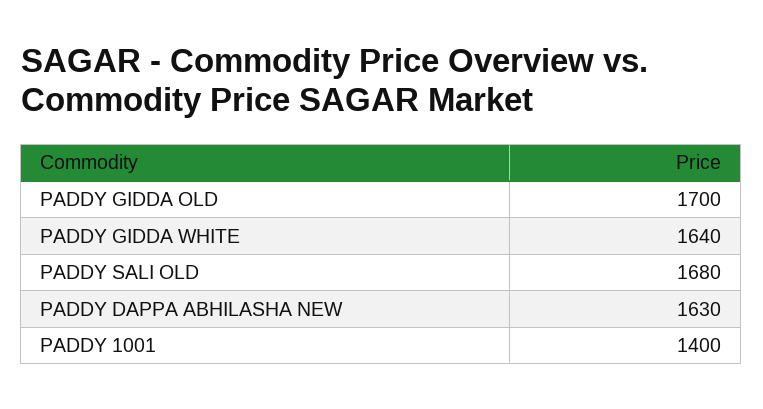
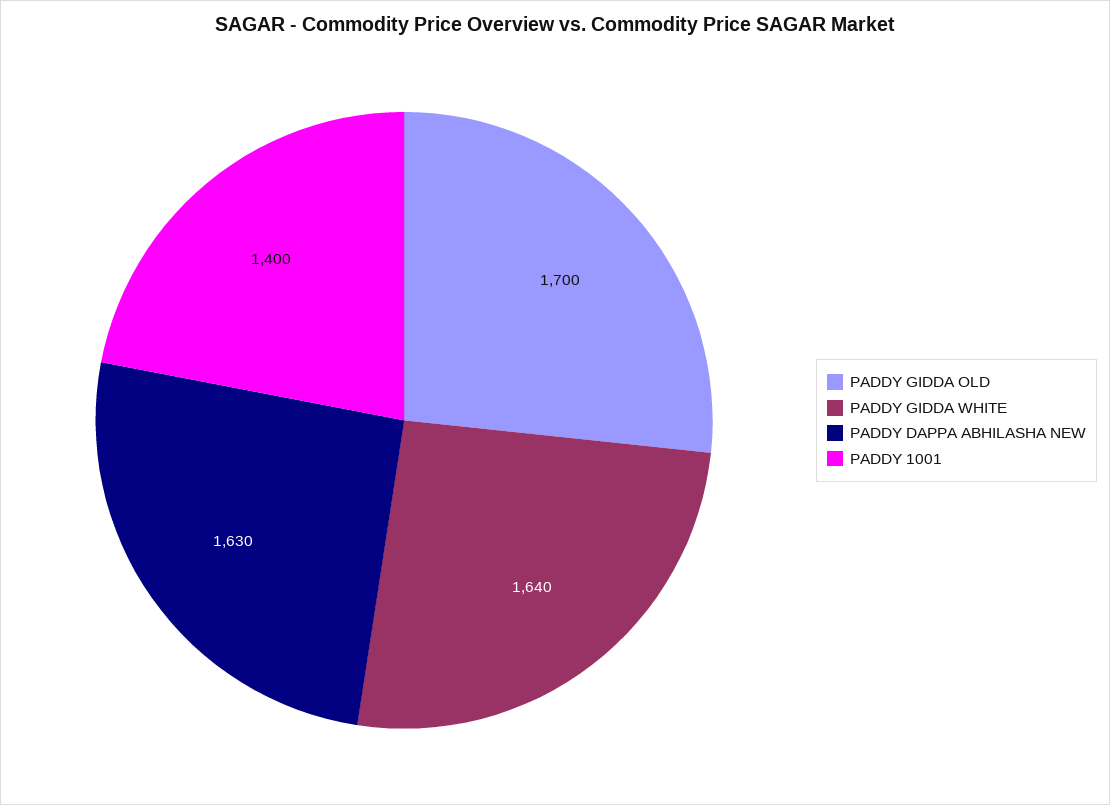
PADDY SALI OLD: 1680 -> none

